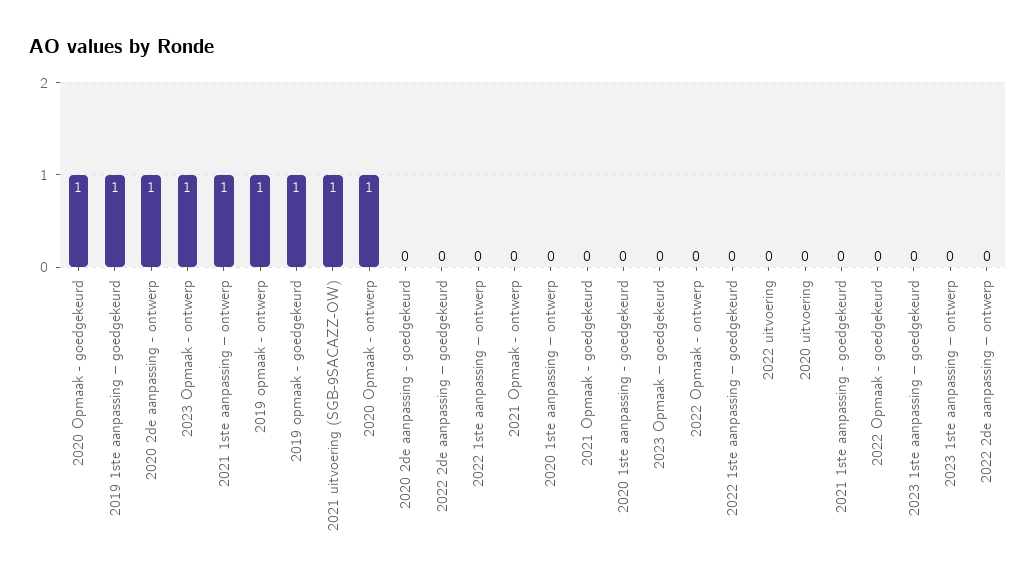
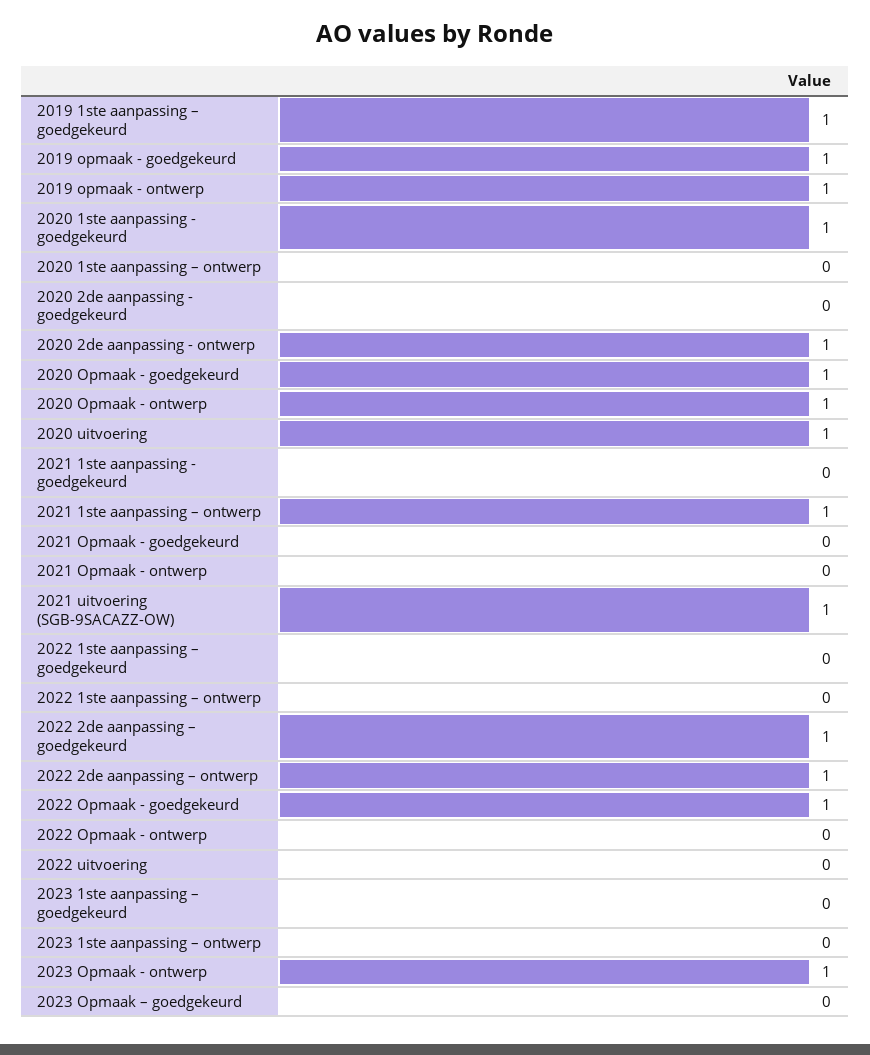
2022 2de aanpassing – goedgekeurd: 0 -> 1
2020 1ste aanpassing - goedgekeurd: 0 -> 1
2020 uitvoering: 0 -> 1
2022 Opmaak - goedgekeurd: 0 -> 1
2022 2de aanpassing – ontwerp: 0 -> 1

